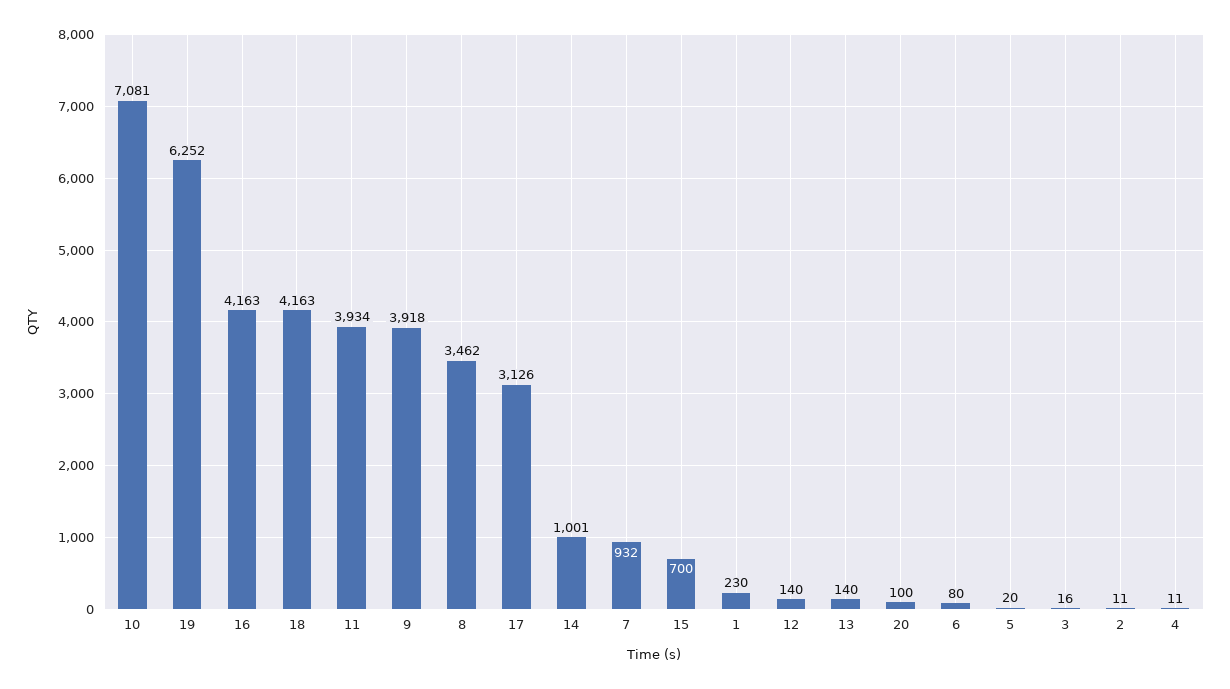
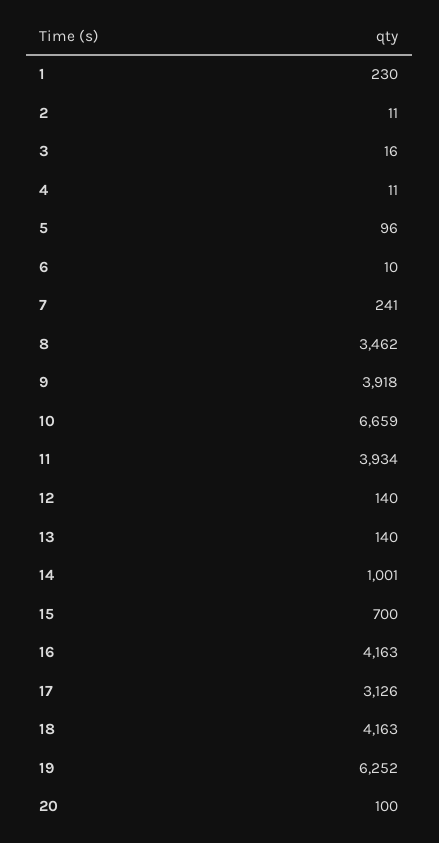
10: 7081 -> 6659
7: 932 -> 241
6: 80 -> 10
5: 20 -> 96

